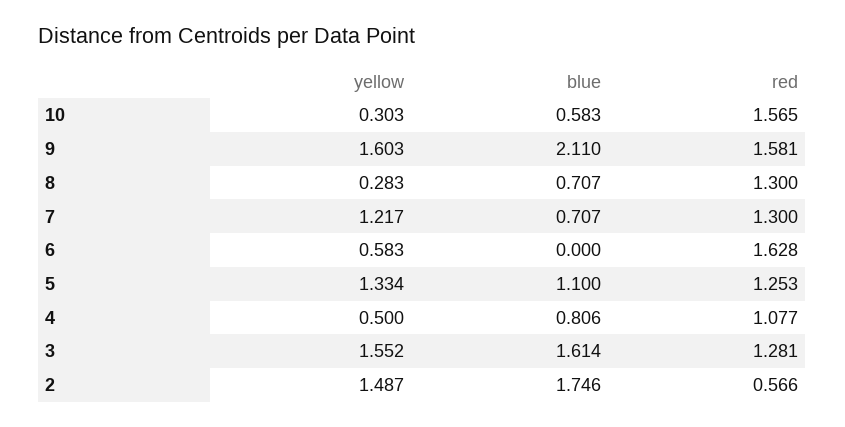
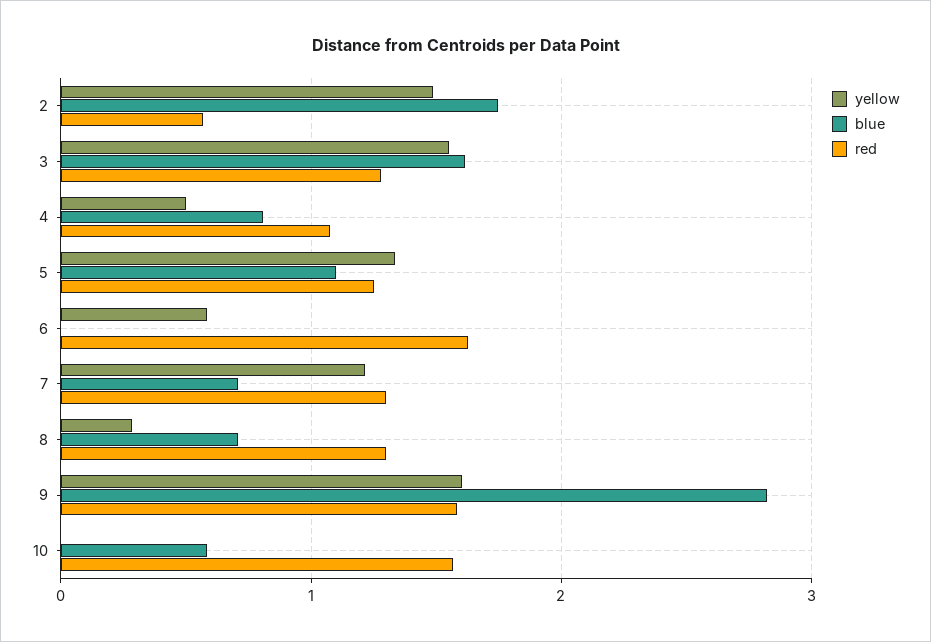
yellow, 10: 0.303 -> 0
blue, 9: 2.11 -> 2.8

